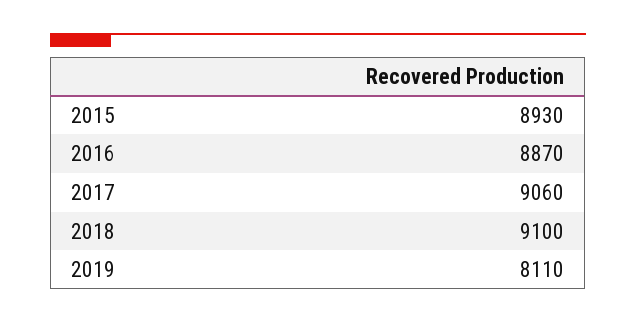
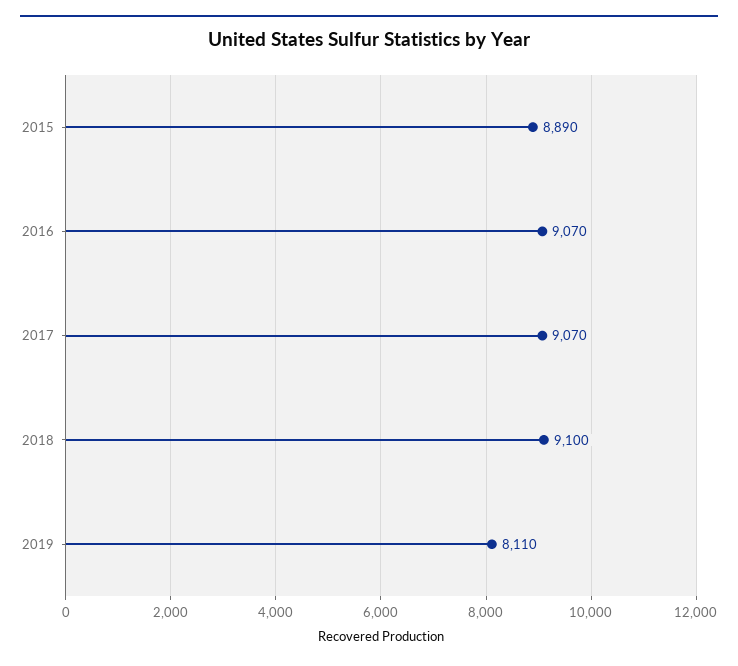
2015: 8930 -> 8890
2016: 8870 -> 9070
2017: 9060 -> 9070

